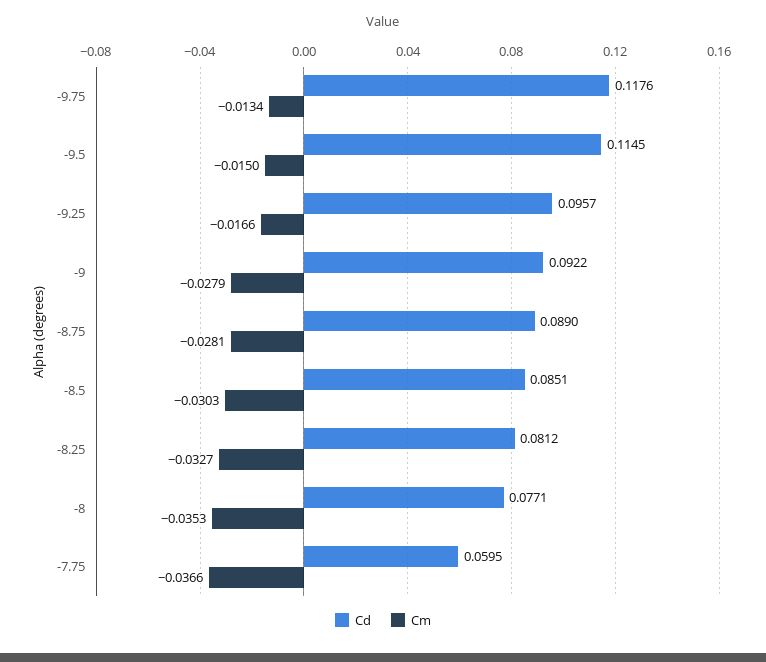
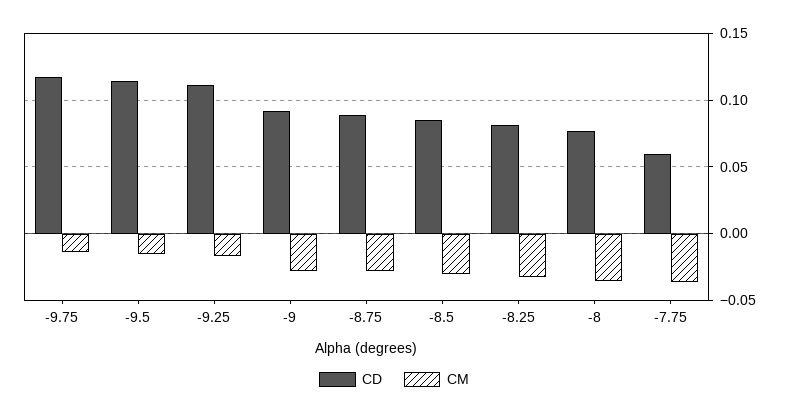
Cd, -9.25: 0.0957 -> 0.11

